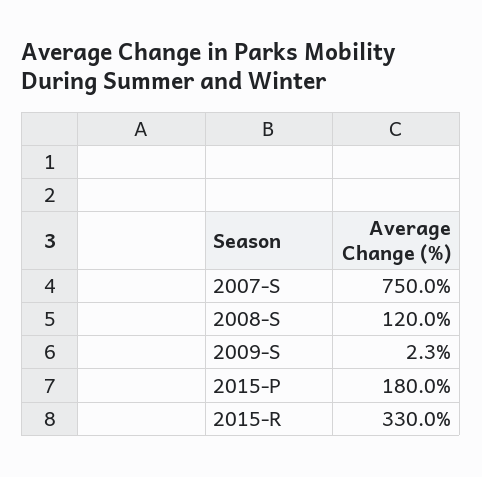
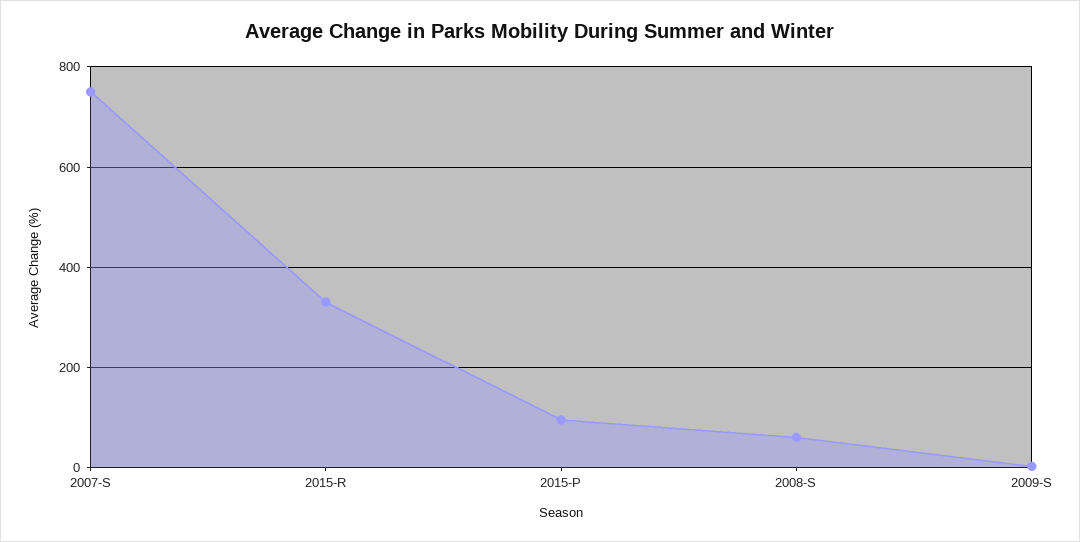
2008-S: 120 -> 60
2015-P: 180 -> 100

